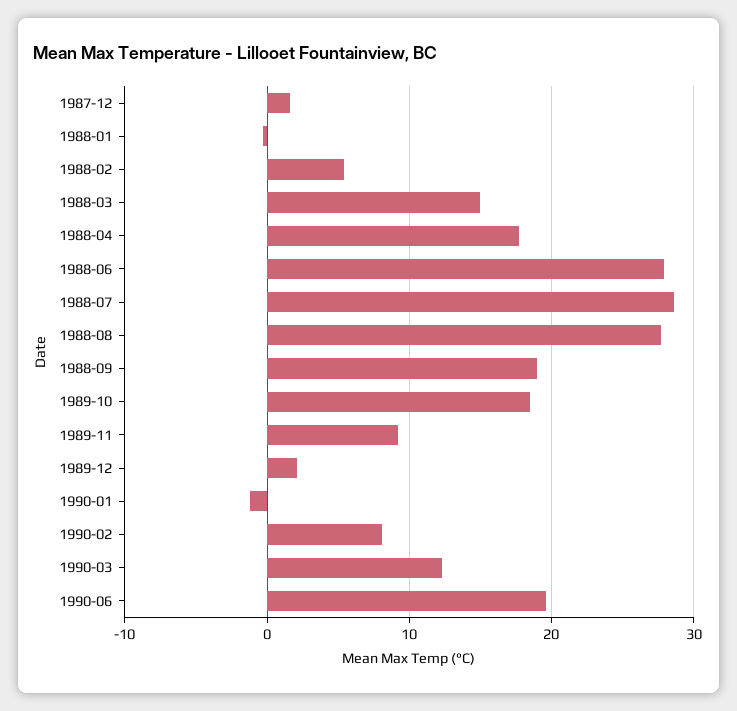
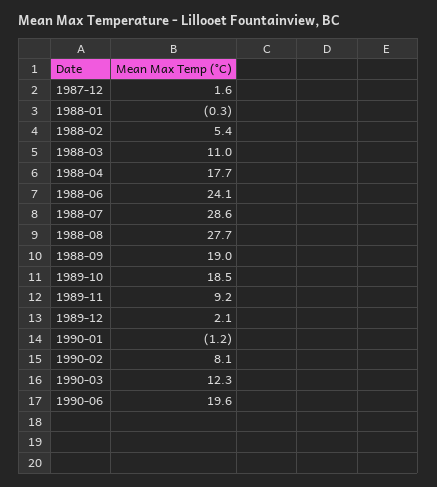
1988-03: 15 -> 11
1988-06: 28 -> 24.1

